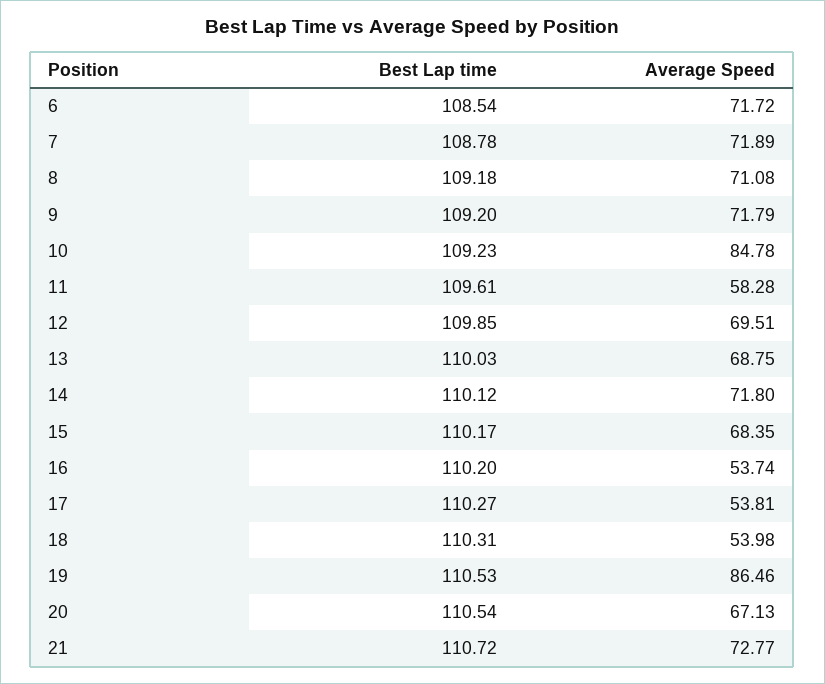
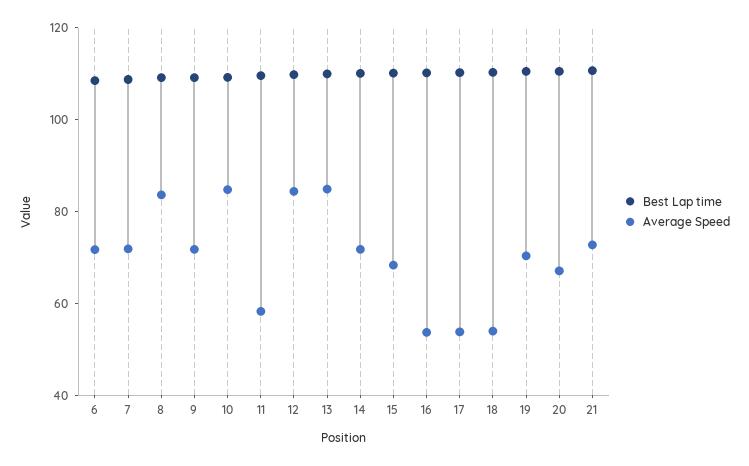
Average Speed, 8: 71.08 -> 85
Average Speed, 12: 69.51 -> 85
Average Speed, 13: 68.75 -> 85
Average Speed, 19: 86.46 -> 70

